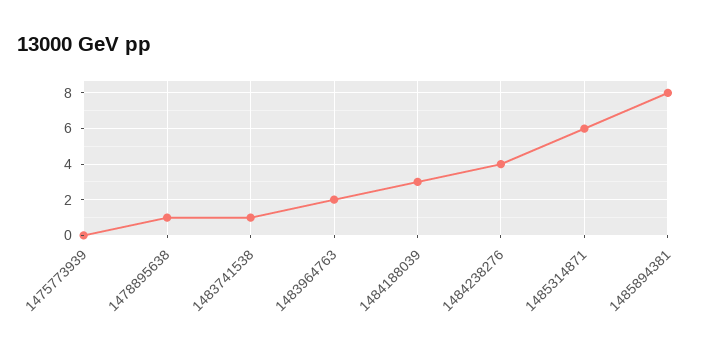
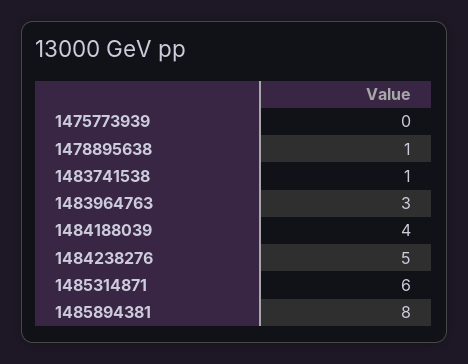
1483964763: 2 -> 3
1484188039: 3 -> 4
1484238276: 4 -> 5

